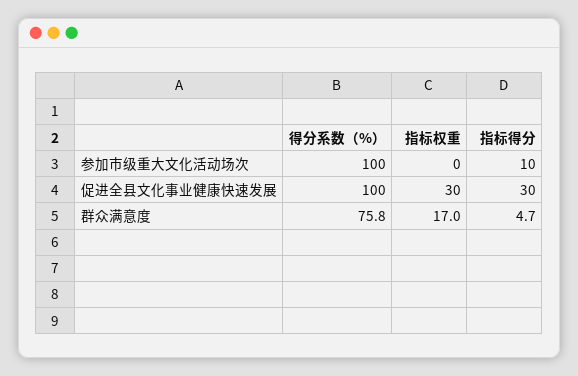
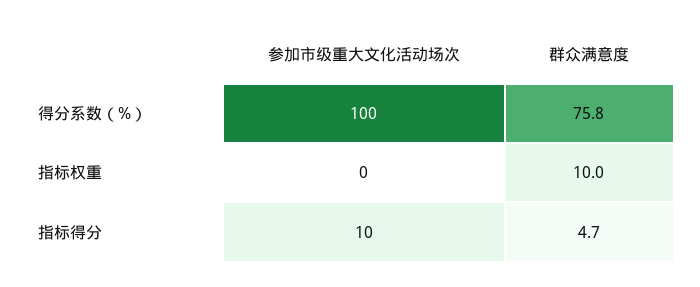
得分系数（%）, 促进全县文化事业健康快速发展: 100 -> none
指标权重, 促进全县文化事业健康快速发展: 30 -> none
指标得分, 促进全县文化事业健康快速发展: 30 -> none
指标权重, 群众满意度: 17 -> 10

